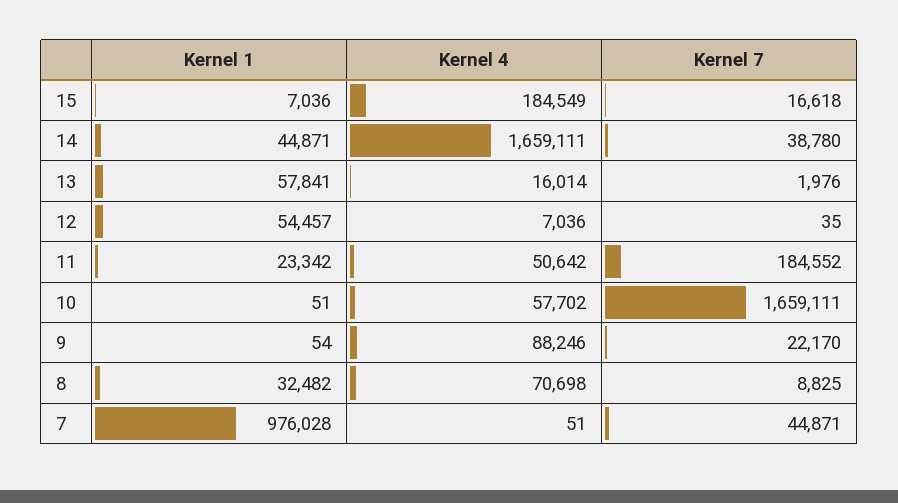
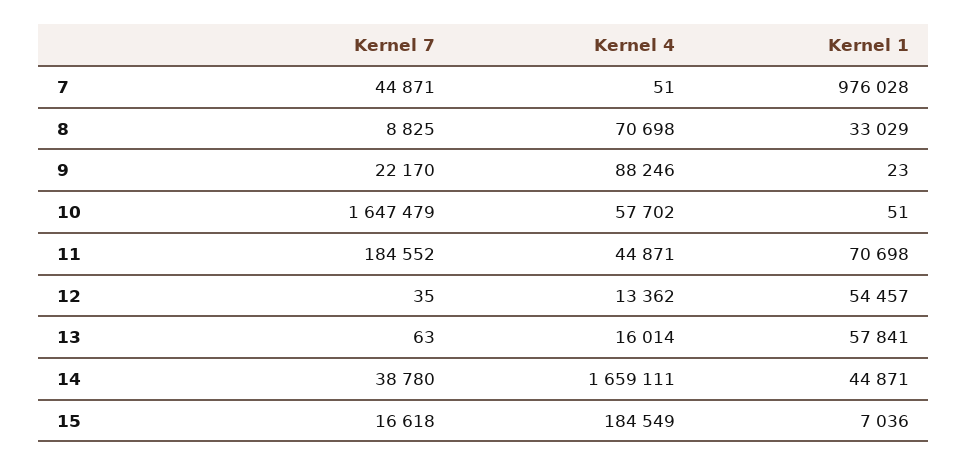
Kernel 7, 13: 1976 -> 63
Kernel 4, 12: 7036 -> 13362
Kernel 1, 11: 23342 -> 70698
Kernel 4, 11: 50642 -> 44871
Kernel 7, 10: 1659111 -> 1647479
Kernel 1, 9: 54 -> 23
Kernel 1, 8: 32482 -> 33029

